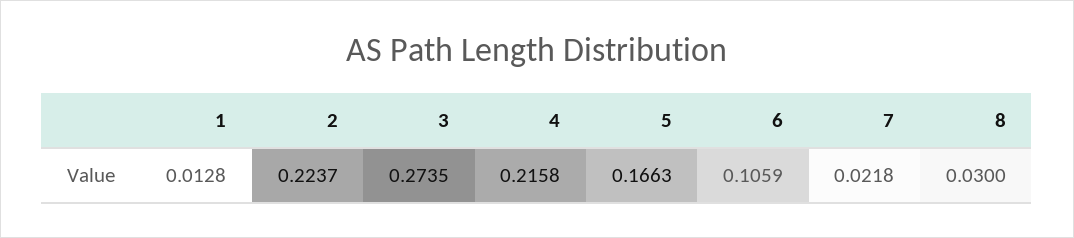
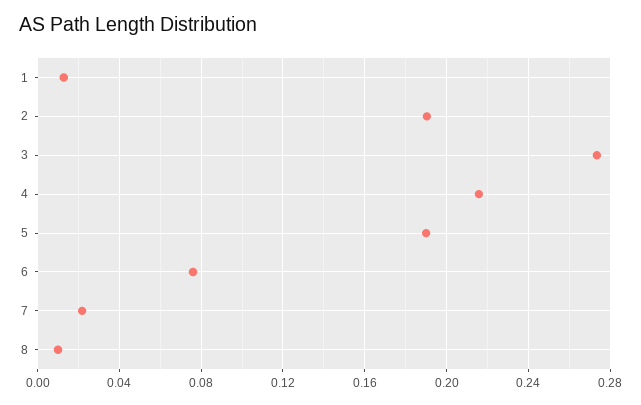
2: 0.2237 -> 0.19
5: 0.1663 -> 0.19
6: 0.1059 -> 0.075
8: 0.03 -> 0.01

